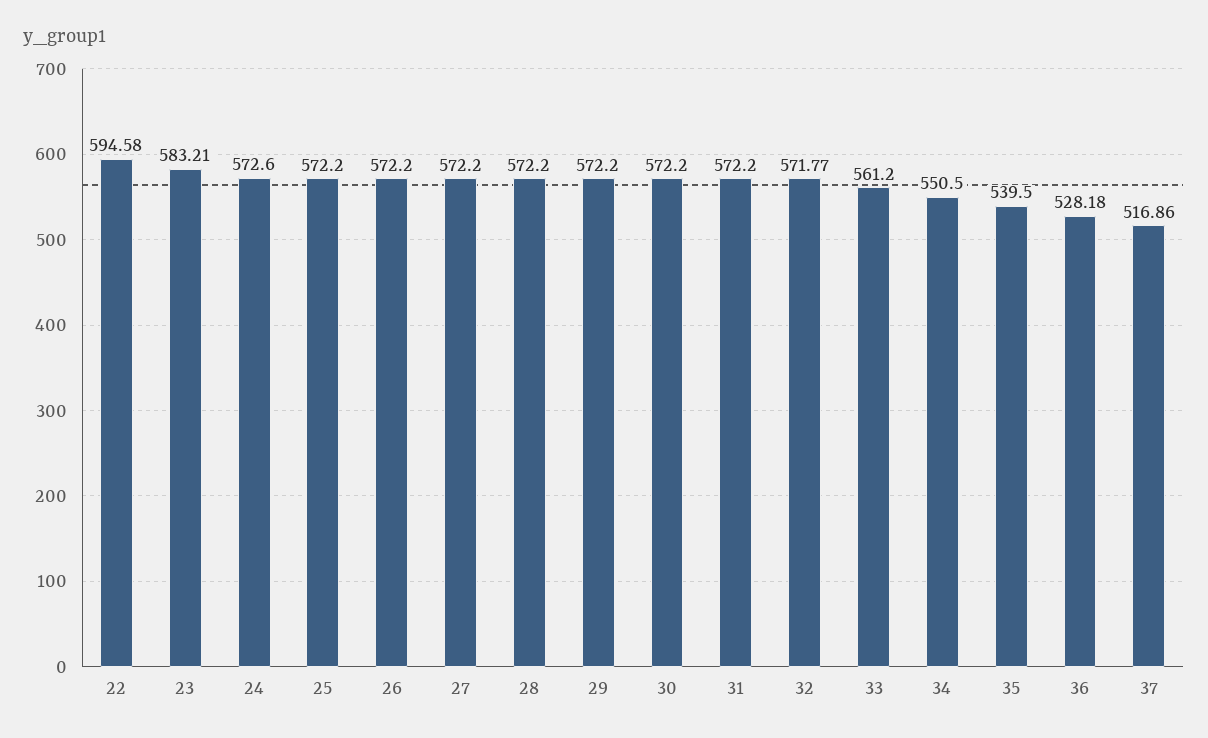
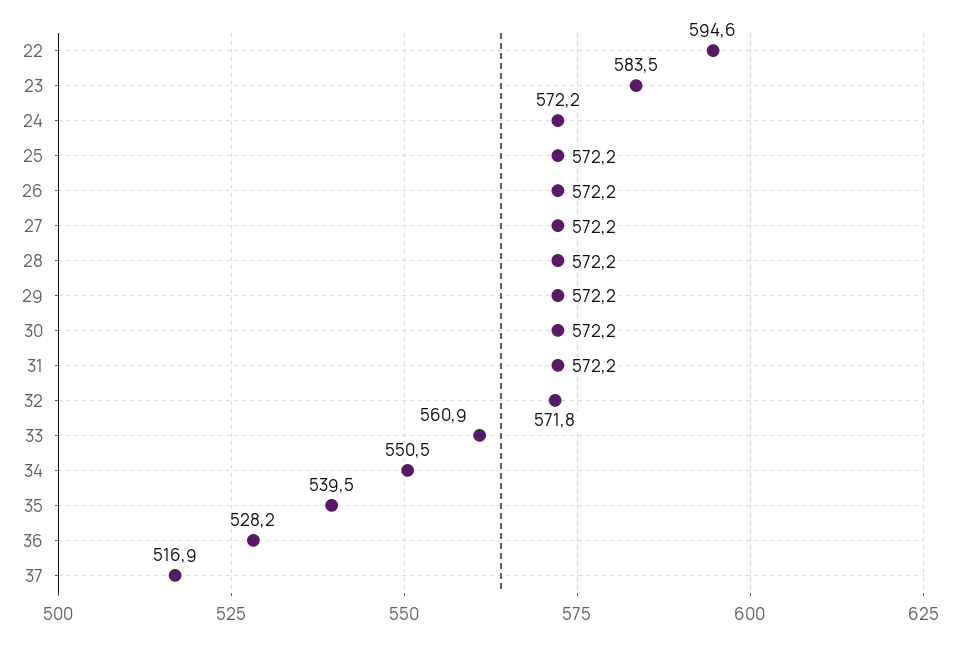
23: 583.21 -> 583.5
24: 572.6 -> 572.2
33: 561.2 -> 560.9

